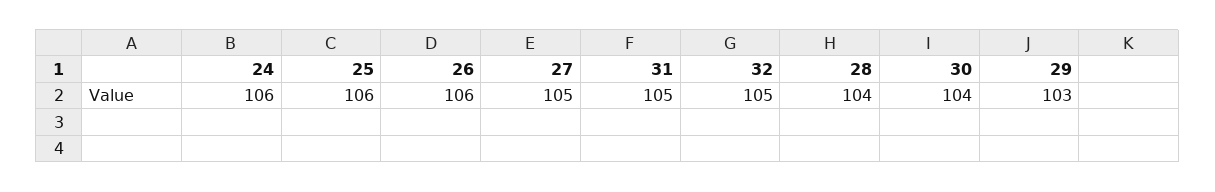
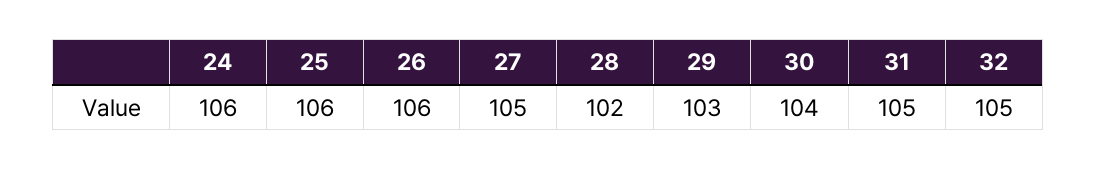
28: 104 -> 102

